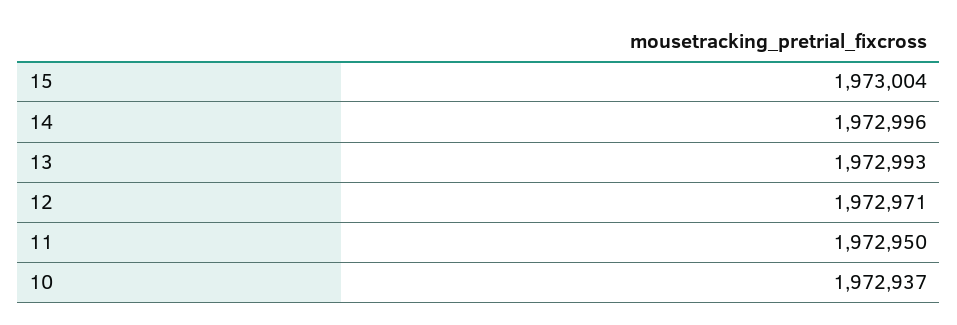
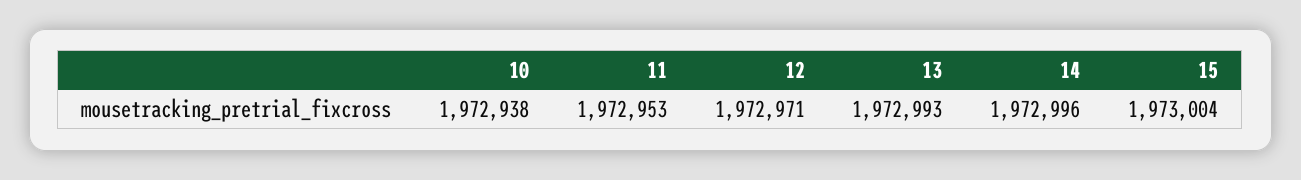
11: 1972950 -> 1972953
10: 1972937 -> 1972938

